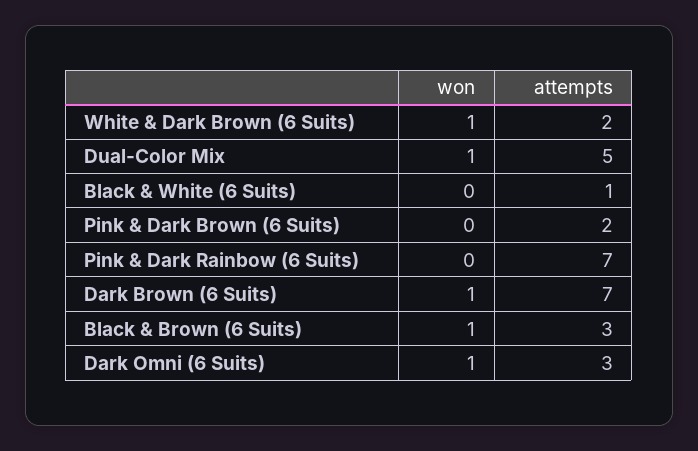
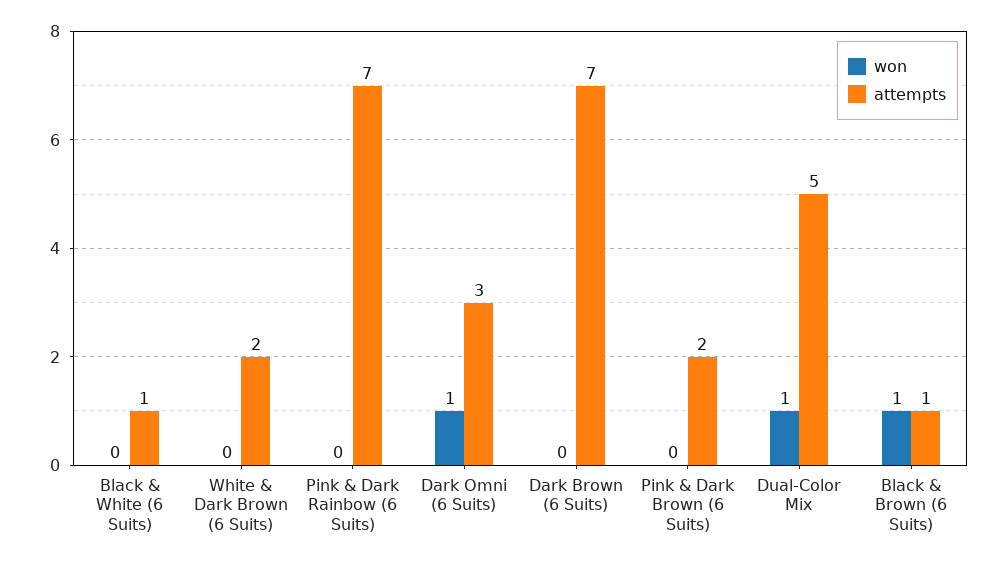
won, White & Dark Brown (6 Suits): 1 -> 0
won, Dark Brown (6 Suits): 1 -> 0
attempts, Black & Brown (6 Suits): 3 -> 1

